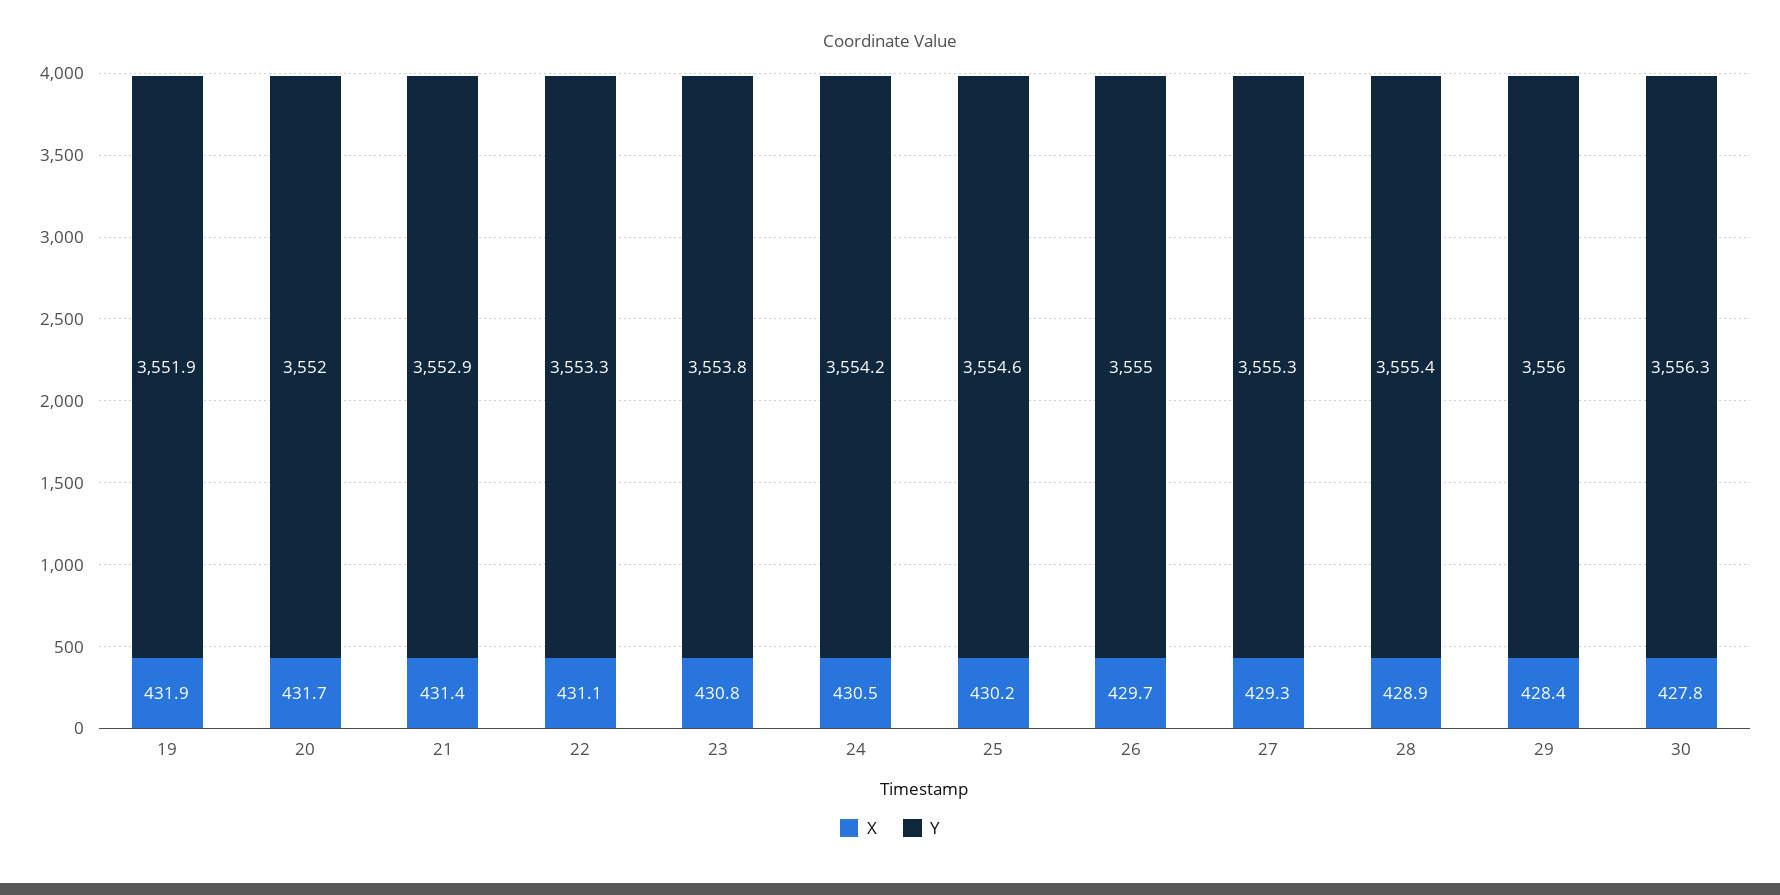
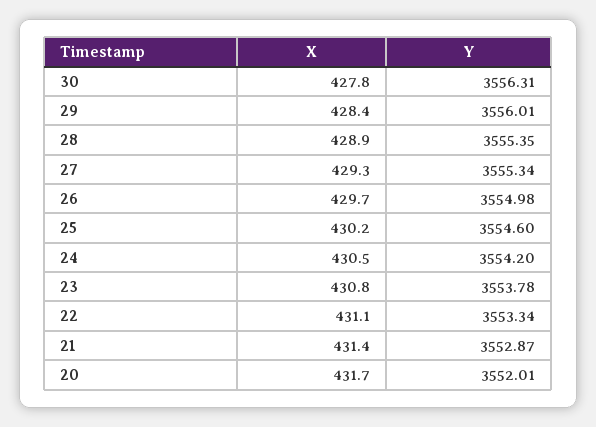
X, 19: 431.9 -> none
Y, 19: 3551.9 -> none

